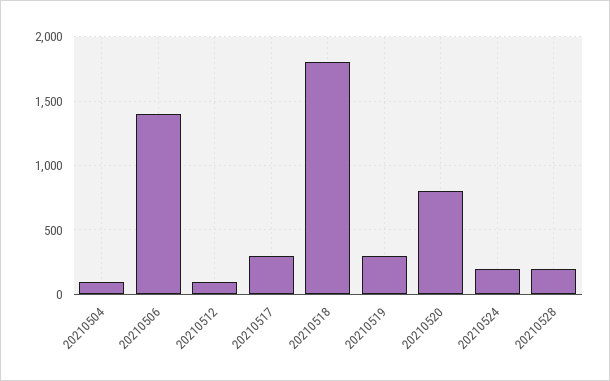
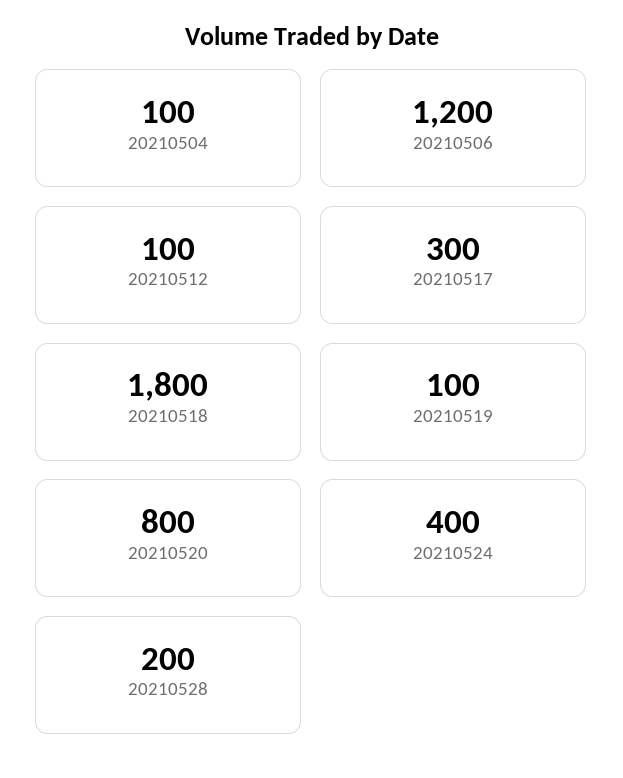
20210506: 1400 -> 1200
20210519: 300 -> 100
20210524: 200 -> 400

